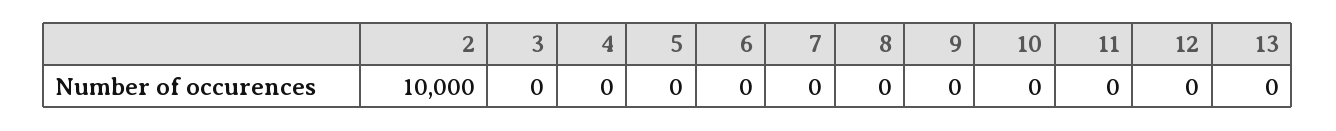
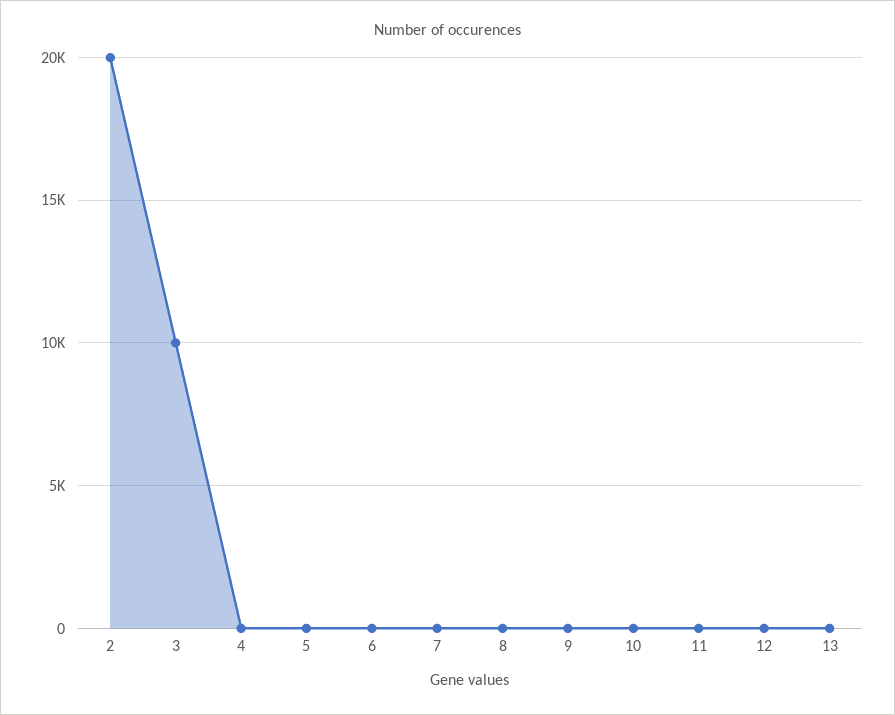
2: 10000 -> 20000
3: 0 -> 10000

